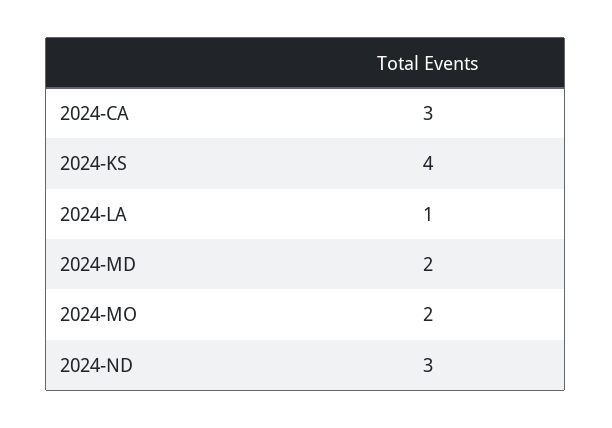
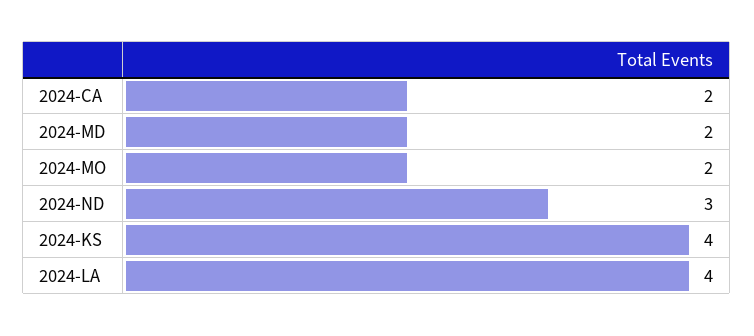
2024-CA: 3 -> 2
2024-LA: 1 -> 4

